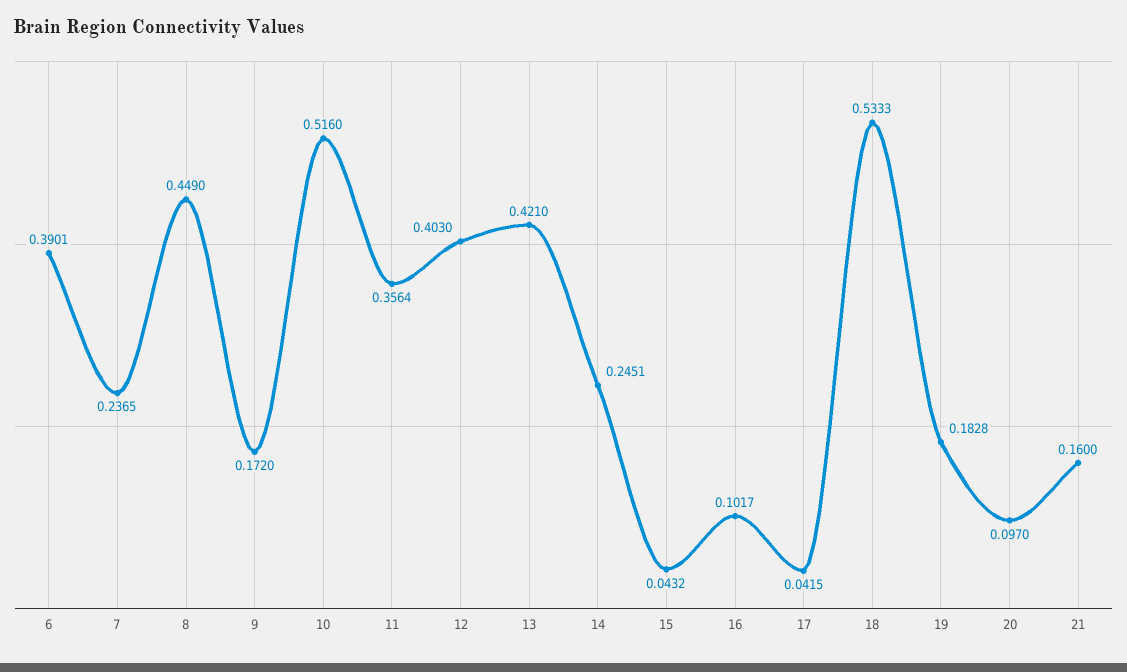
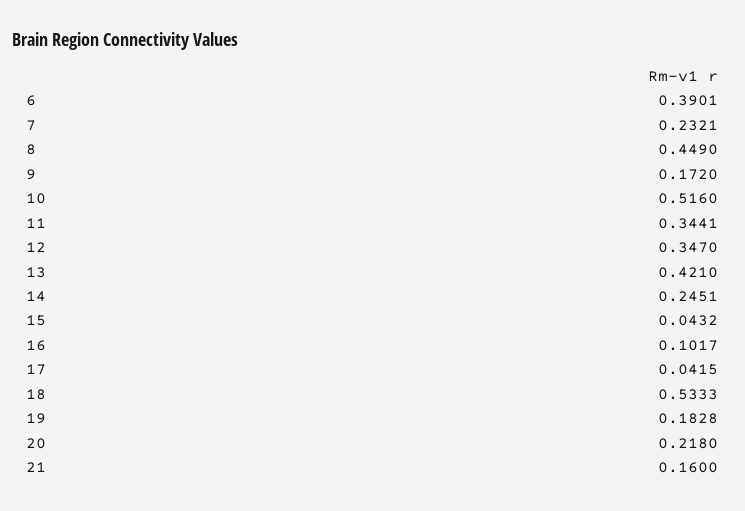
7: 0.2365 -> 0.2321
11: 0.3564 -> 0.3441
12: 0.403 -> 0.347
20: 0.097 -> 0.218

